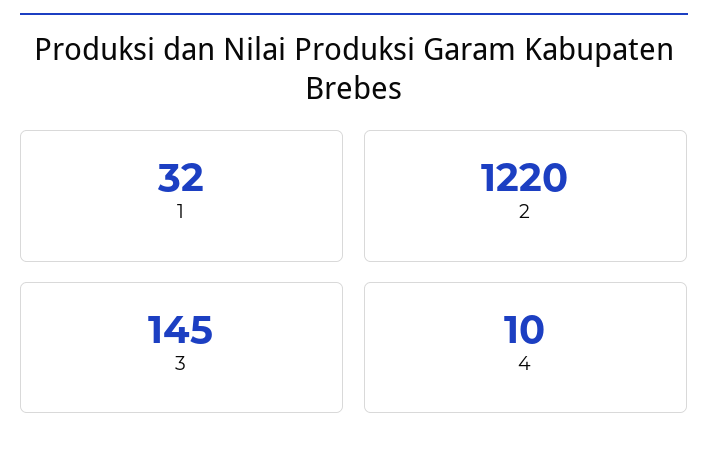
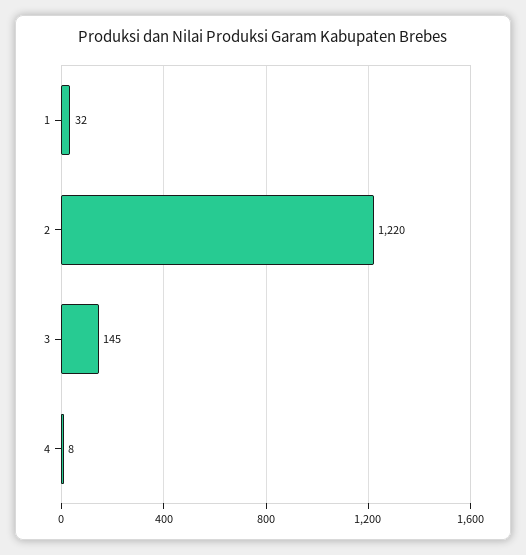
4: 10 -> 8

